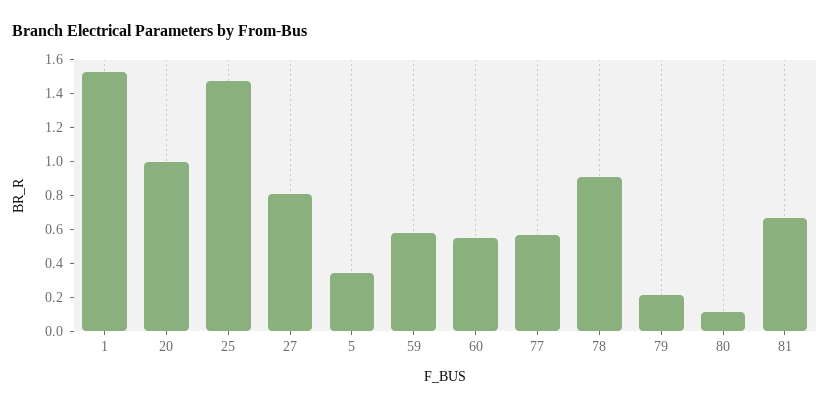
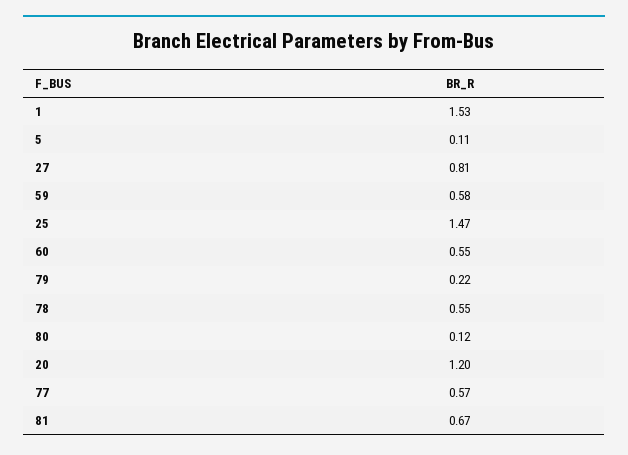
20: 1 -> 1.2
5: 0.35 -> 0.11
78: 0.9 -> 0.55

